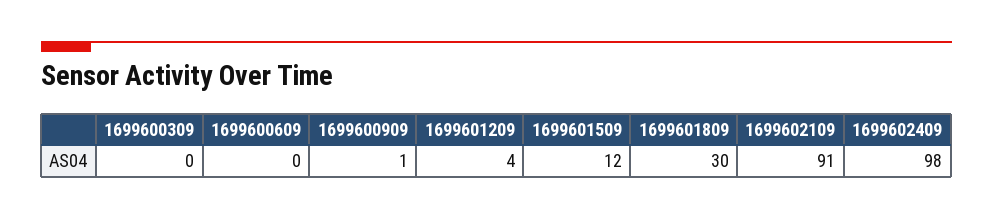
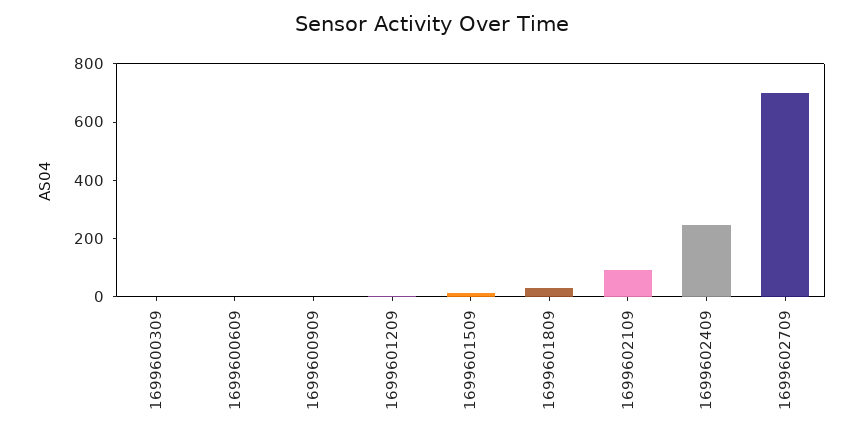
1699602409: 98 -> 250
1699602709: none -> 700

